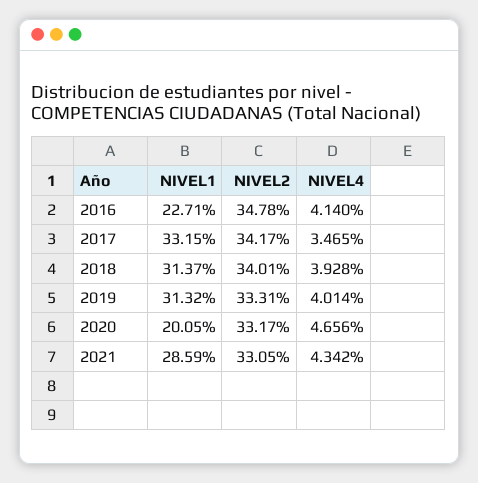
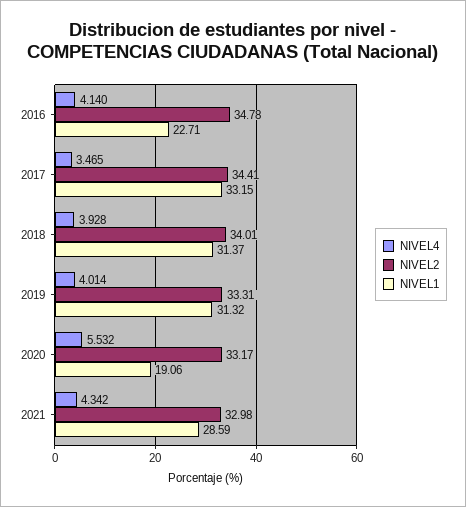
NIVEL2, 2017: 34.17 -> 34.41
NIVEL1, 2020: 20.05 -> 19.06
NIVEL4, 2020: 4.656 -> 5.532
NIVEL2, 2021: 33.05 -> 32.98

